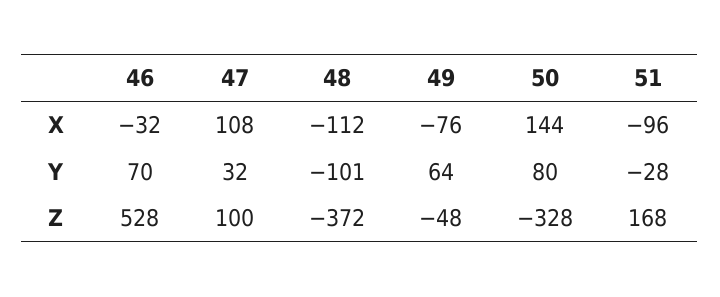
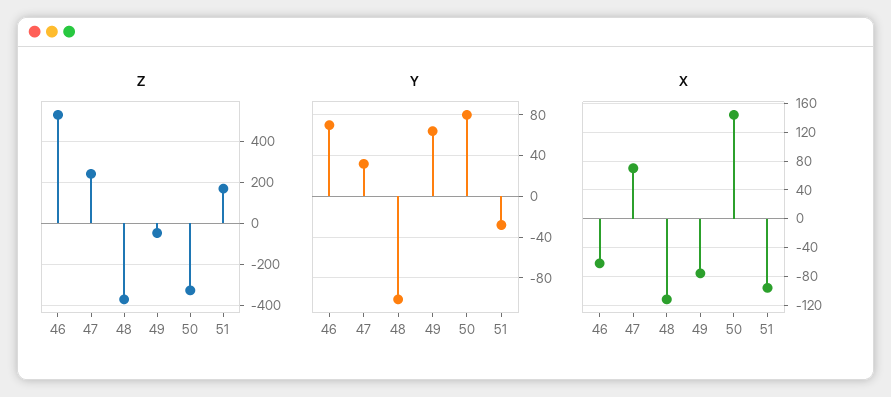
X, 46: -32 -> -60
X, 47: 108 -> 70
Z, 47: 100 -> 250

